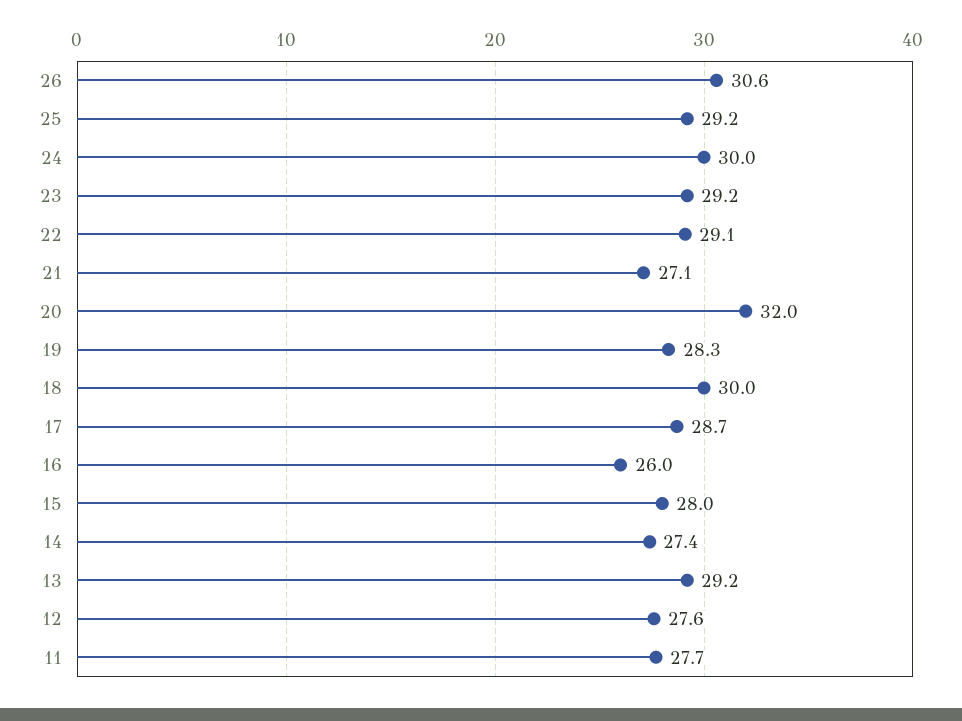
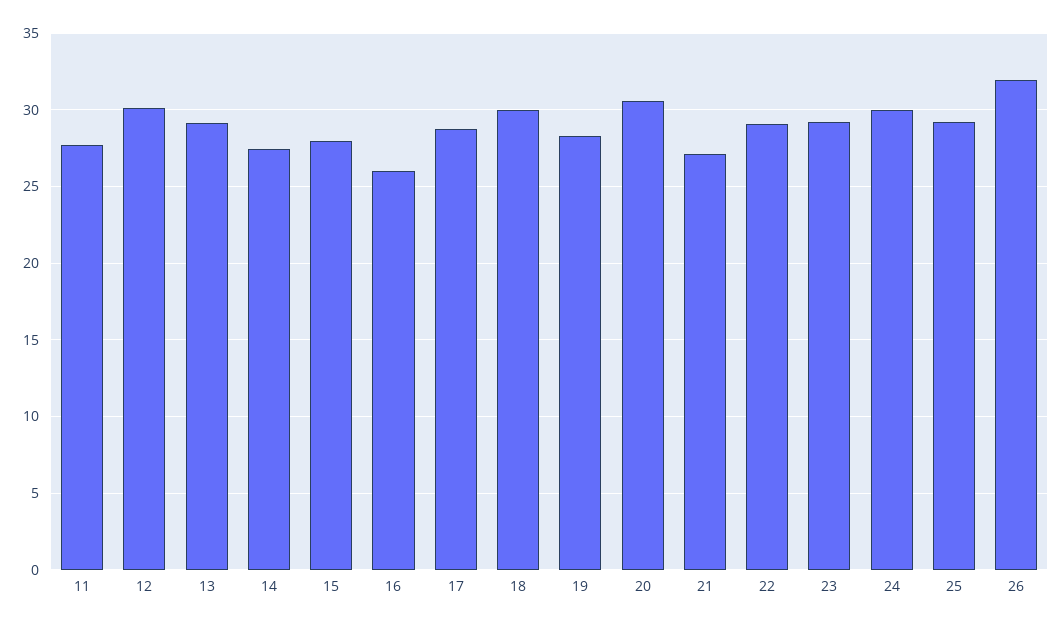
26: 30.6 -> 32
20: 32 -> 30.5
12: 27.6 -> 30

